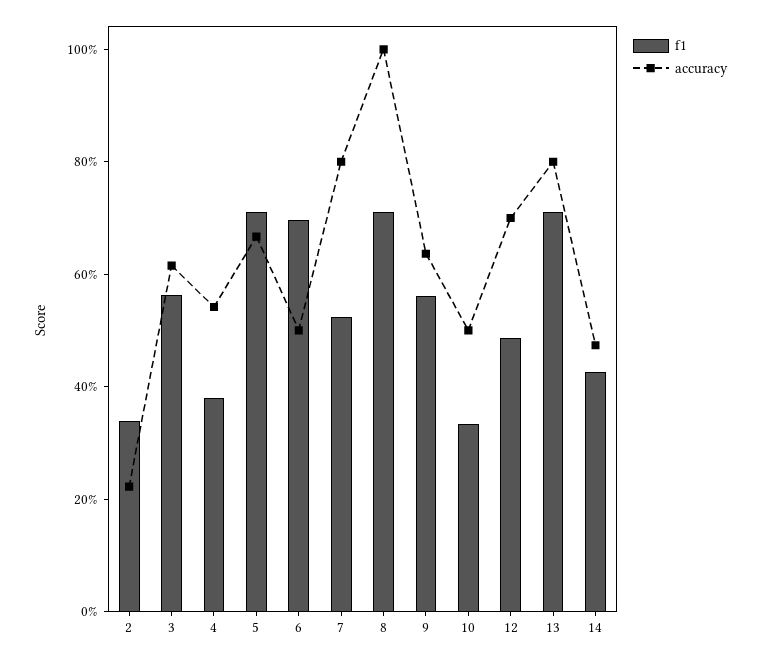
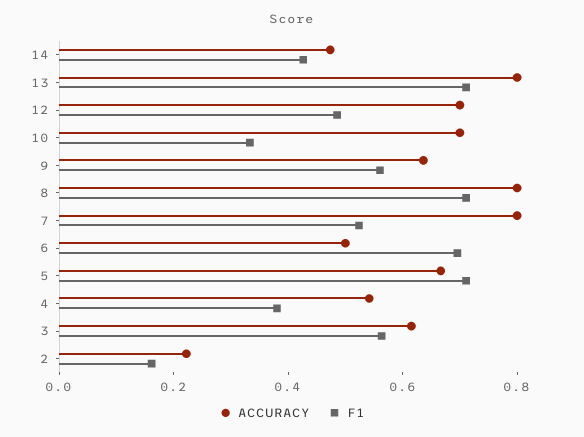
f1, 2: 0.35 -> 0.15
accuracy, 8: 1 -> 0.8
accuracy, 10: 0.5 -> 0.7

